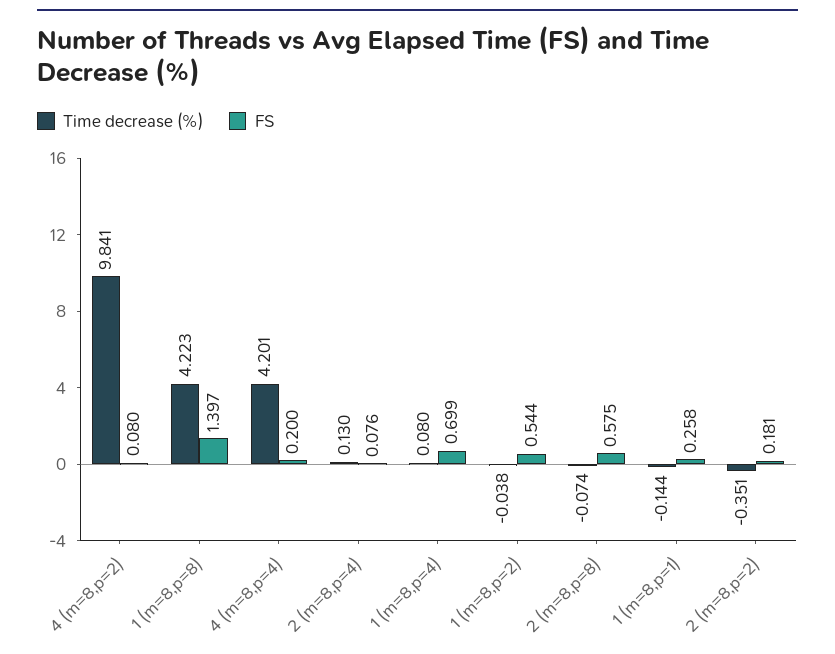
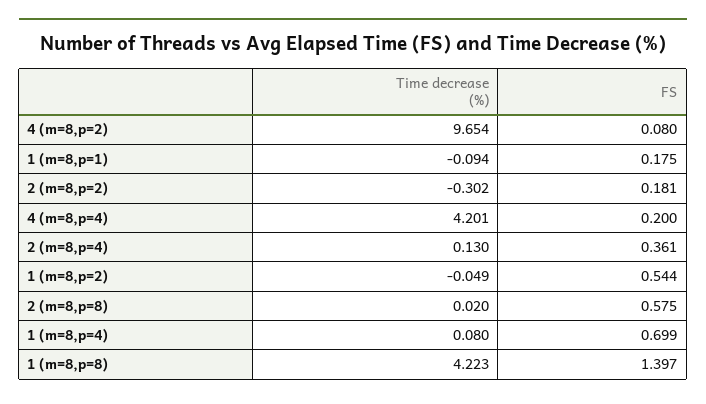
Time decrease (%), 4 (m=8,p=2): 9.841 -> 9.654
FS, 2 (m=8,p=4): 0.076 -> 0.361
Time decrease (%), 1 (m=8,p=2): -0.038 -> -0.049
Time decrease (%), 2 (m=8,p=8): -0.074 -> 0.02
Time decrease (%), 1 (m=8,p=1): -0.144 -> -0.094
FS, 1 (m=8,p=1): 0.258 -> 0.175
Time decrease (%), 2 (m=8,p=2): -0.351 -> -0.302

